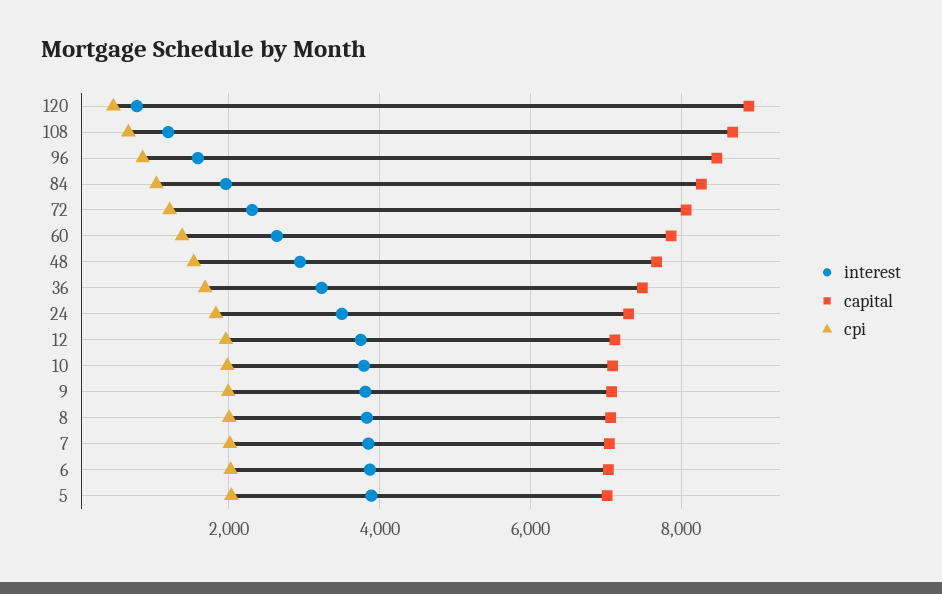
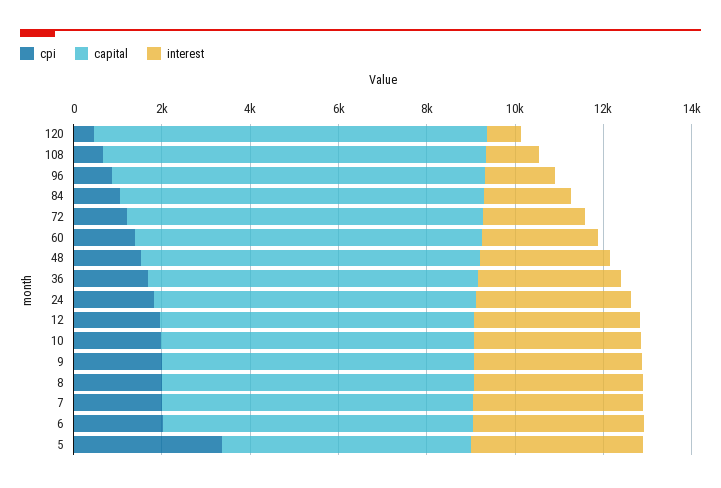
capital, 5: 7000 -> 5500
cpi, 5: 2000 -> 3500

